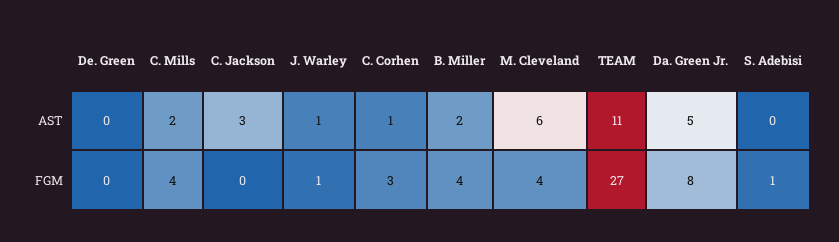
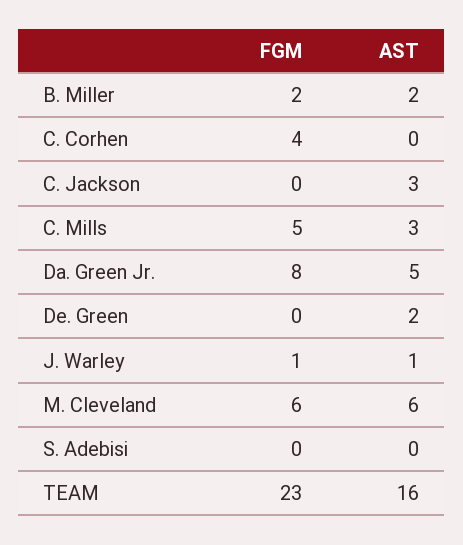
De. Green, AST: 0 -> 2
C. Mills, AST: 2 -> 3
C. Corhen, AST: 1 -> 0
TEAM, AST: 11 -> 16
C. Mills, FGM: 4 -> 5
C. Corhen, FGM: 3 -> 4
B. Miller, FGM: 4 -> 2
M. Cleveland, FGM: 4 -> 6
TEAM, FGM: 27 -> 23
S. Adebisi, FGM: 1 -> 0

